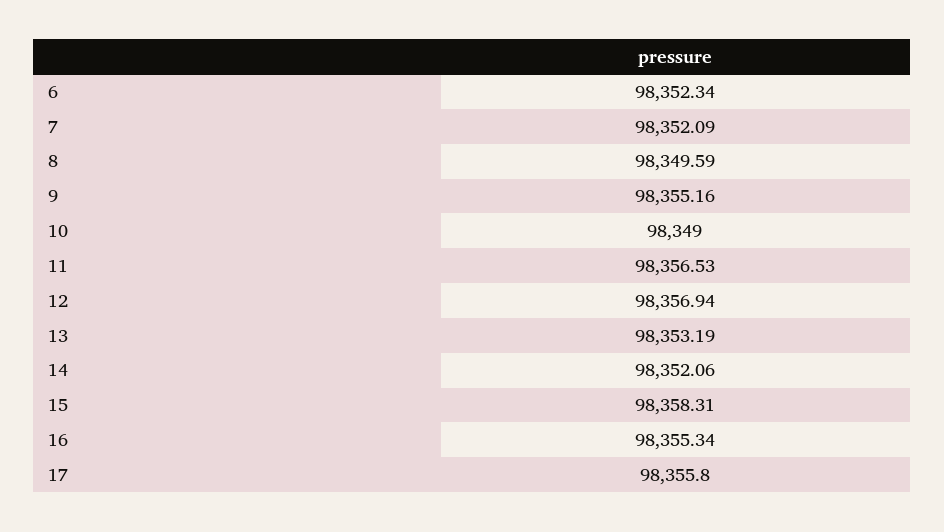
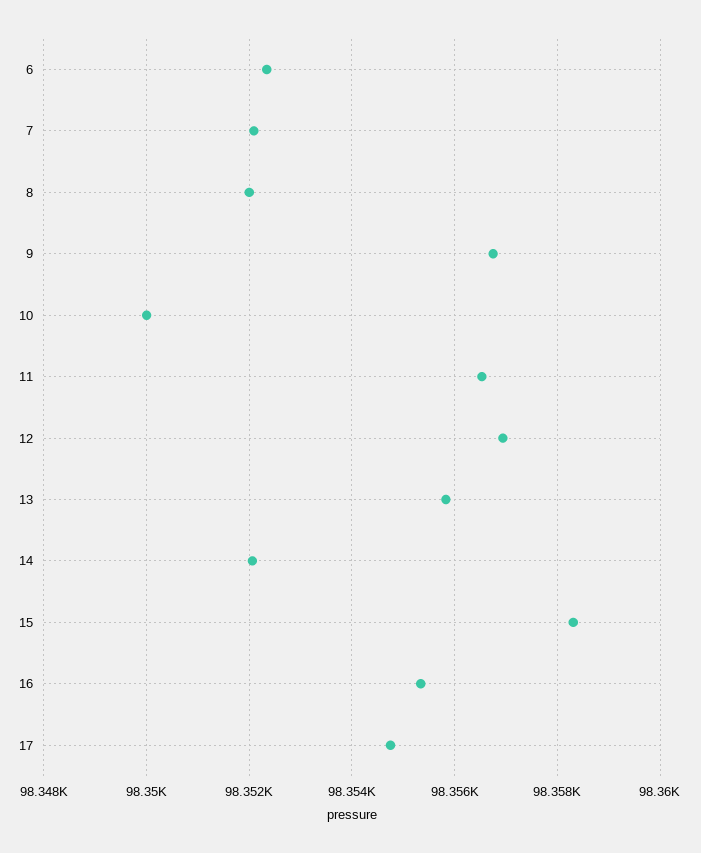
8: 98349.59 -> 98352
9: 98355.16 -> 98356.8
10: 98349 -> 98350
13: 98353.19 -> 98355.8
17: 98355.8 -> 98354.8

